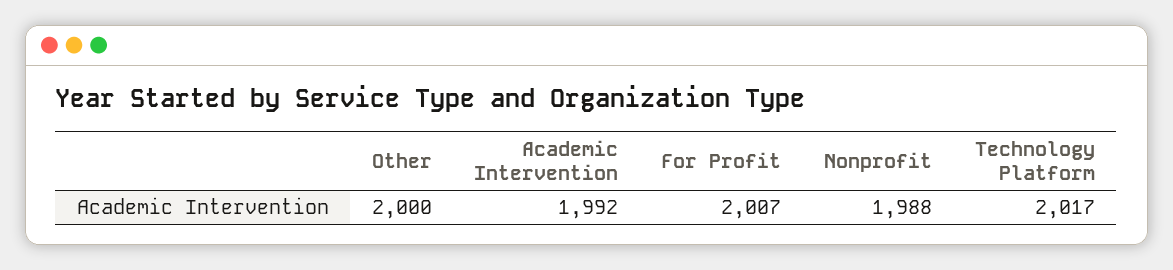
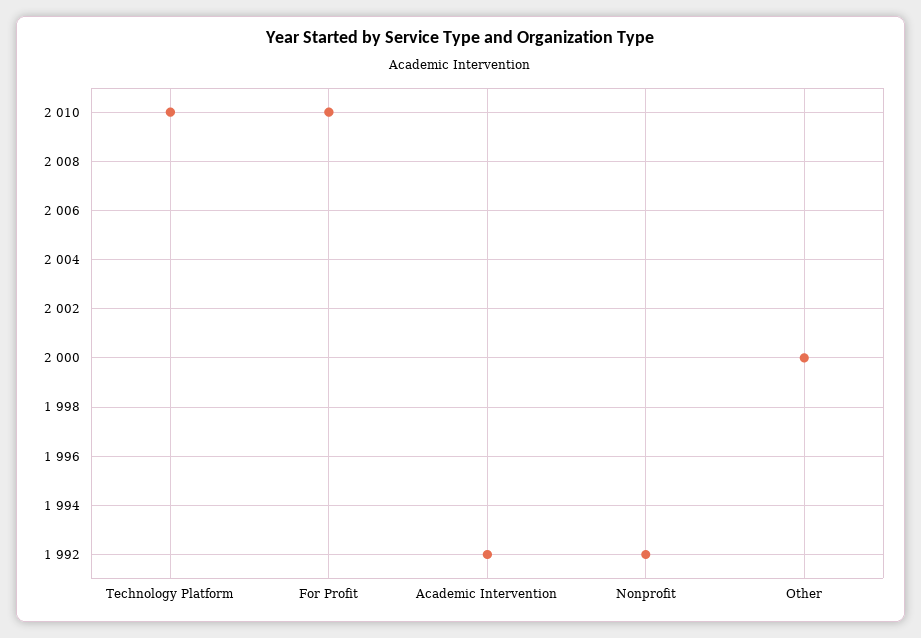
For Profit: 2007 -> 2010
Nonprofit: 1988 -> 1992
Technology Platform: 2017 -> 2010

